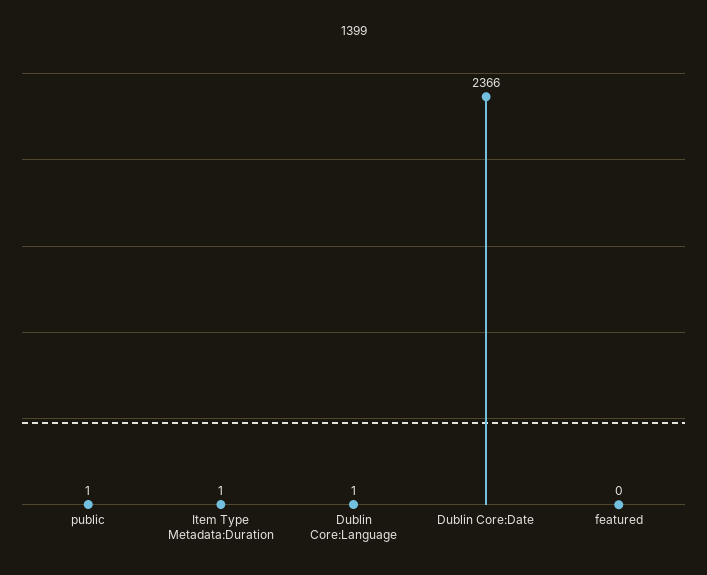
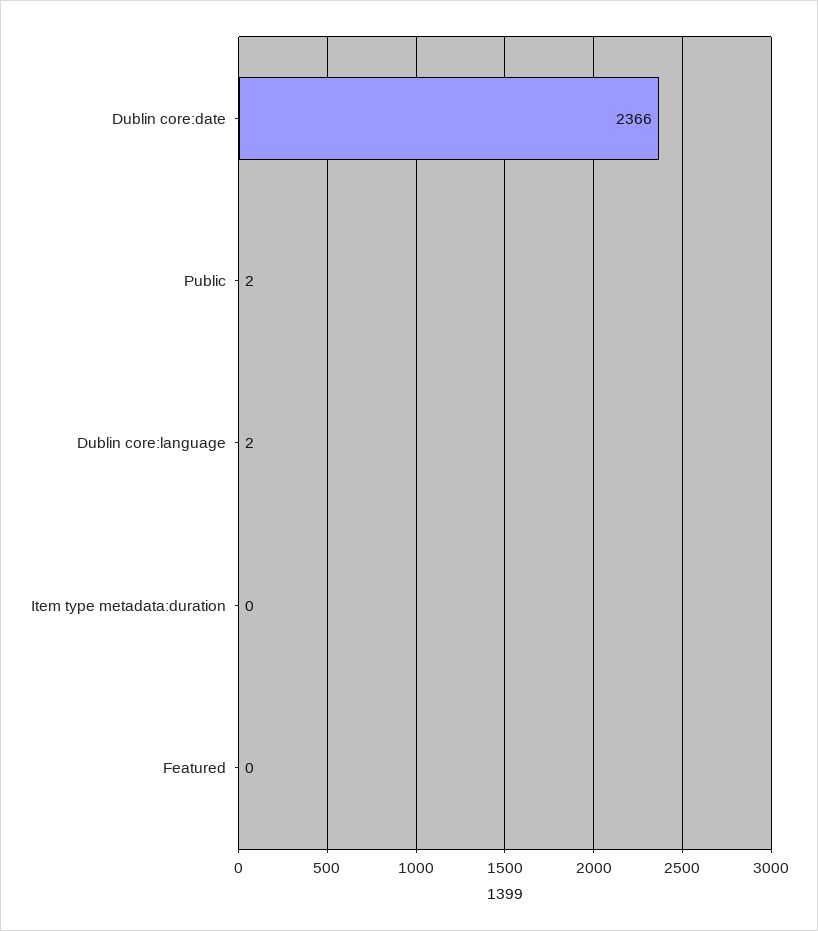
public: 1 -> 2
Item Type Metadata:Duration: 1 -> 0
Dublin Core:Language: 1 -> 2

